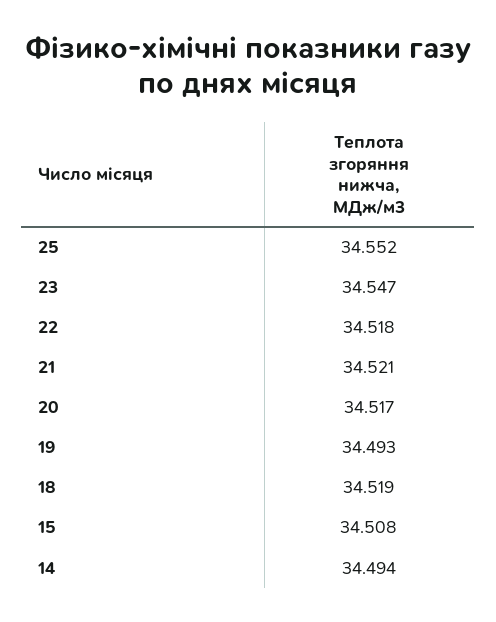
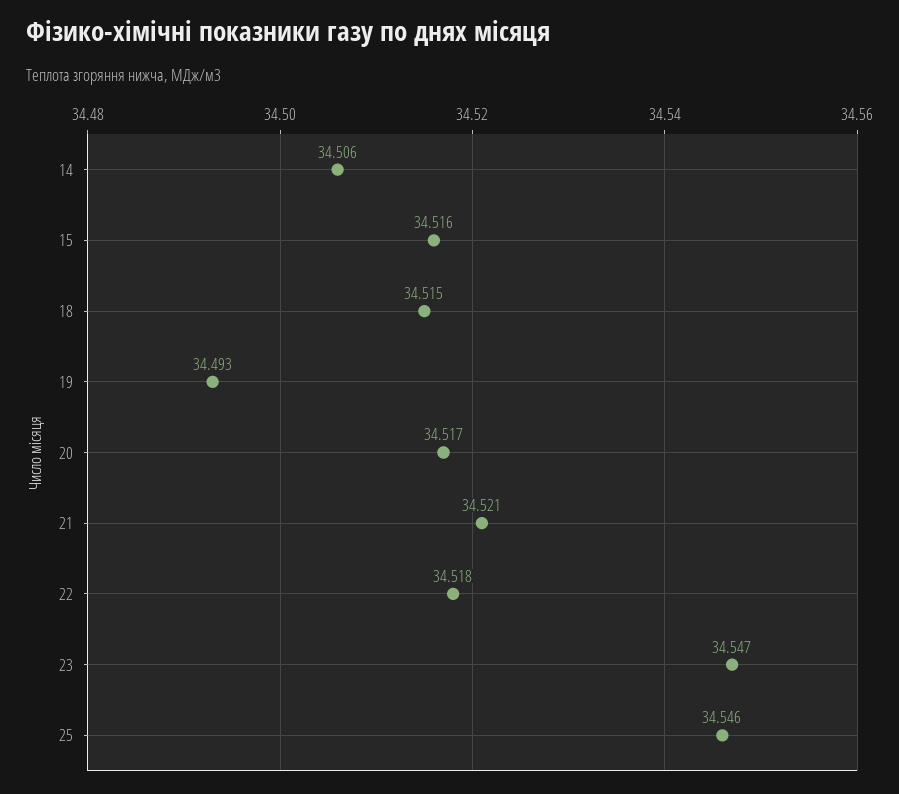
25: 34.552 -> 34.546
18: 34.519 -> 34.515
15: 34.508 -> 34.516
14: 34.494 -> 34.506

